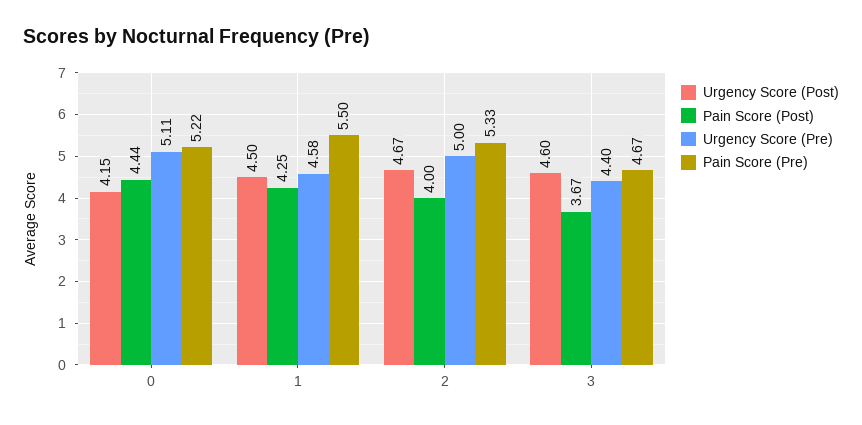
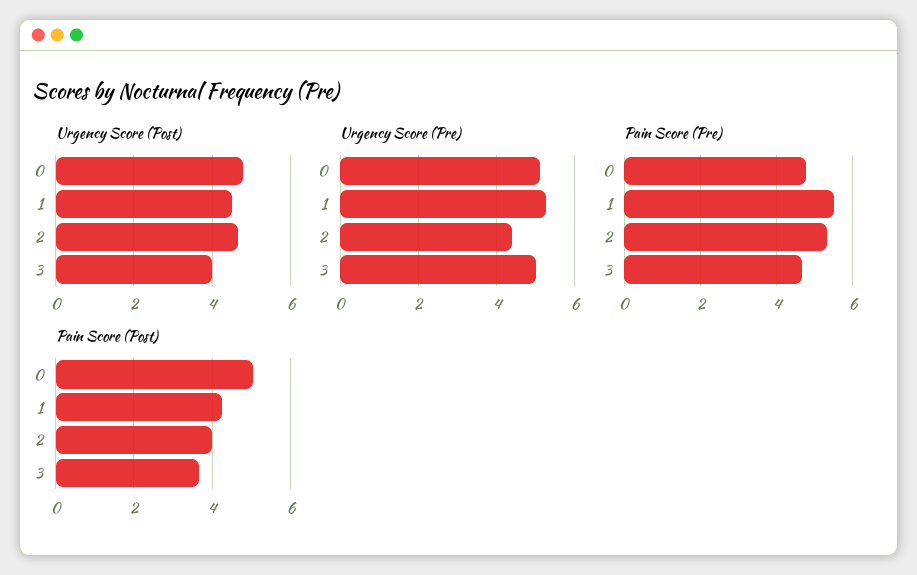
Urgency Score (Post), 0: 4.15 -> 4.8
Pain Score (Post), 0: 4.44 -> 5
Pain Score (Pre), 0: 5.22 -> 4.8
Urgency Score (Pre), 1: 4.58 -> 5.2
Urgency Score (Pre), 2: 5 -> 4.4
Urgency Score (Post), 3: 4.6 -> 4
Urgency Score (Pre), 3: 4.4 -> 5

